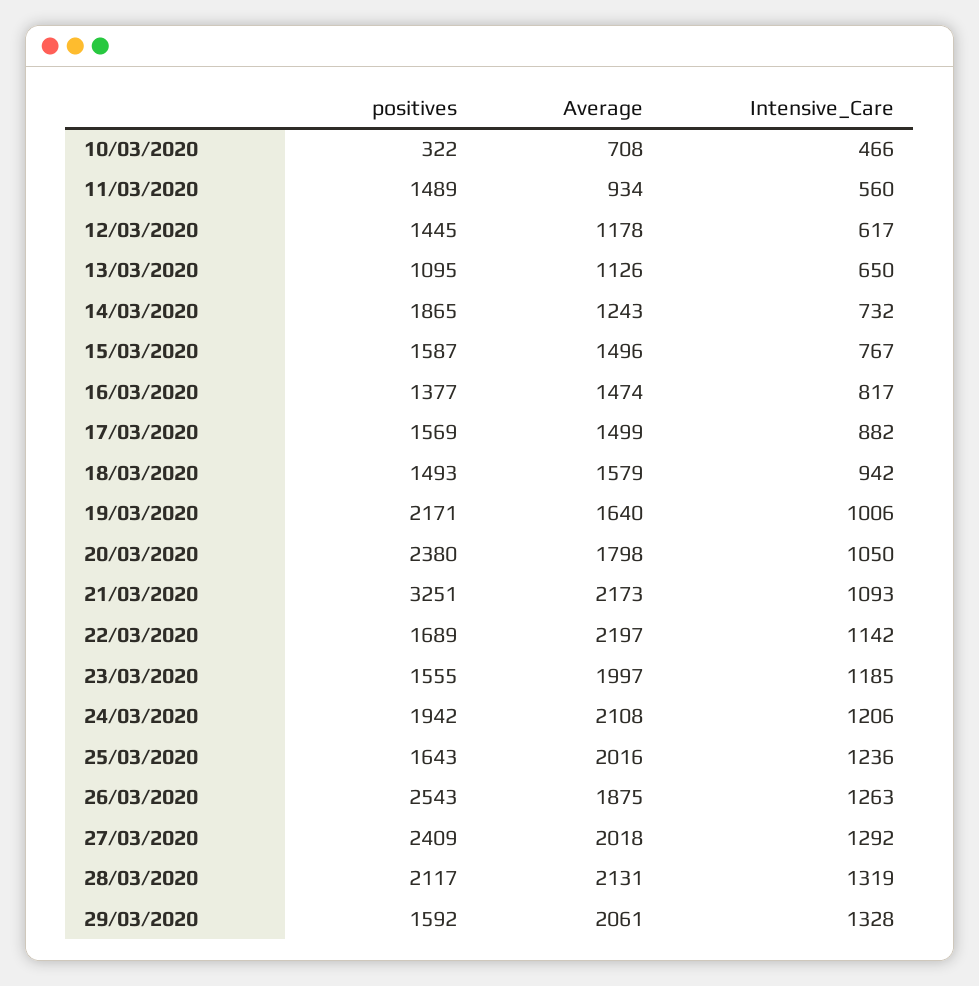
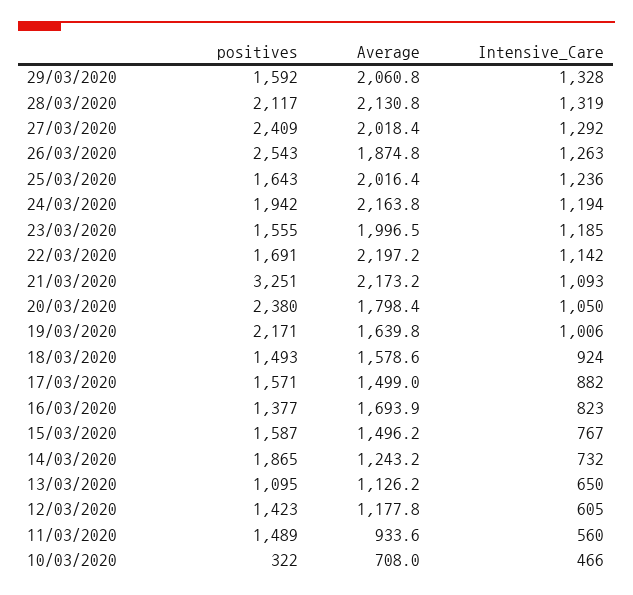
positives, 12/03/2020: 1445 -> 1423
Intensive_Care, 12/03/2020: 617 -> 605
Average, 16/03/2020: 1474 -> 1693.9
Intensive_Care, 16/03/2020: 817 -> 823
positives, 17/03/2020: 1569 -> 1571
Intensive_Care, 18/03/2020: 942 -> 924
positives, 22/03/2020: 1689 -> 1691
Average, 24/03/2020: 2108 -> 2163.8
Intensive_Care, 24/03/2020: 1206 -> 1194

